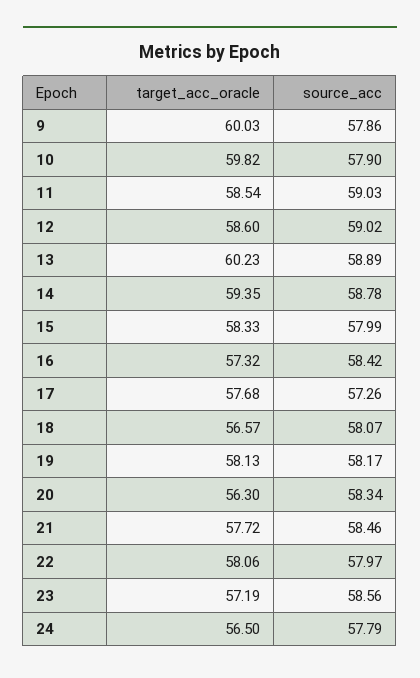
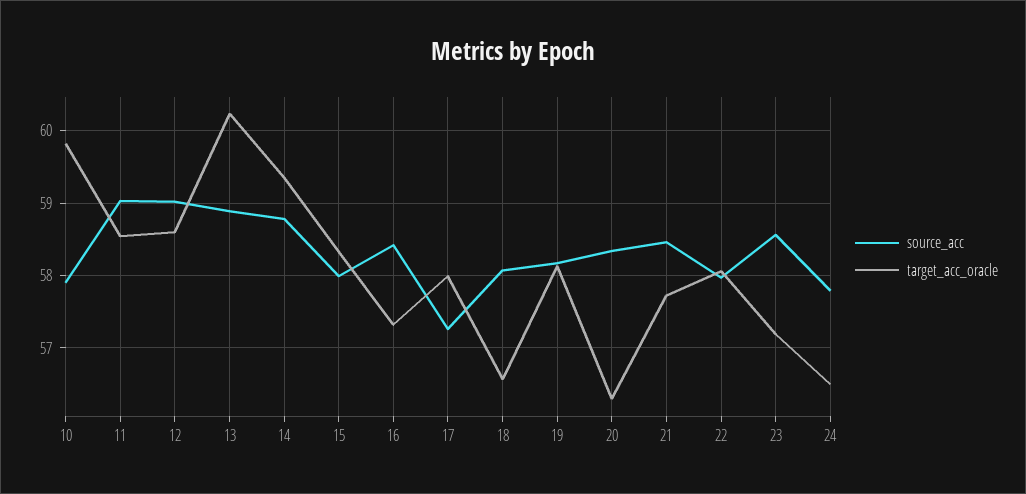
target_acc_oracle, 9: 60.03 -> none
source_acc, 9: 57.86 -> none
target_acc_oracle, 17: 57.68 -> 58

